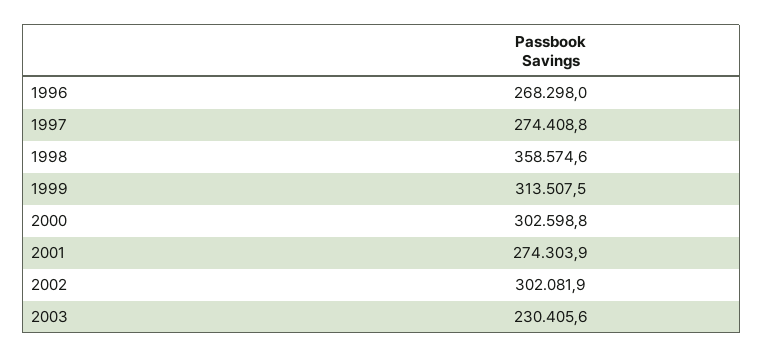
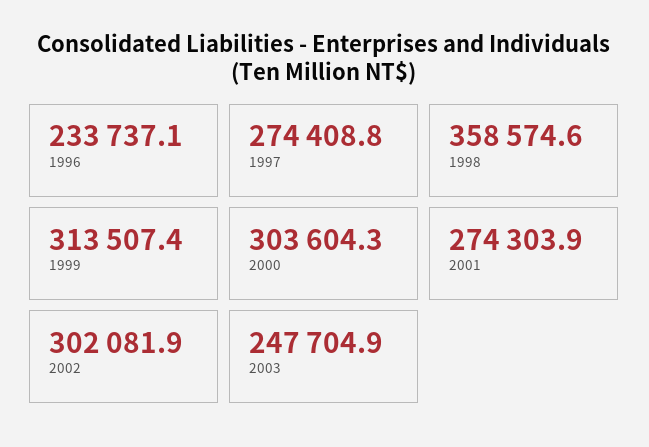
1996: 268298 -> 233737.1
1999: 313507.5 -> 313507.4
2000: 302598.8 -> 303604.3
2003: 230405.6 -> 247704.9

